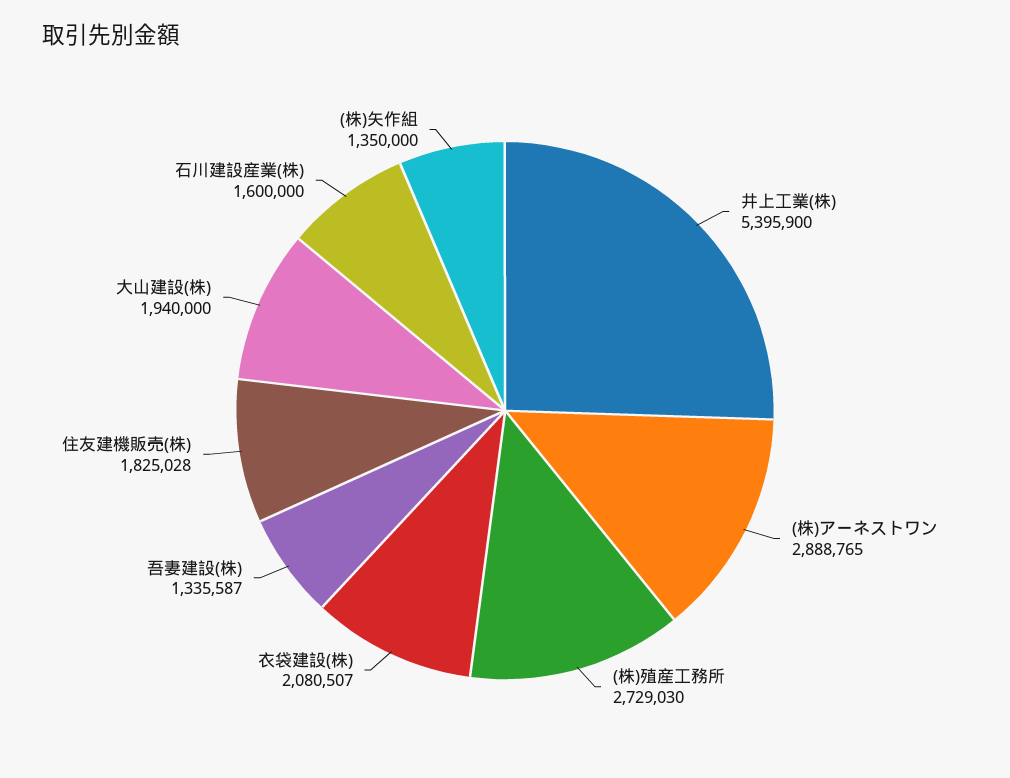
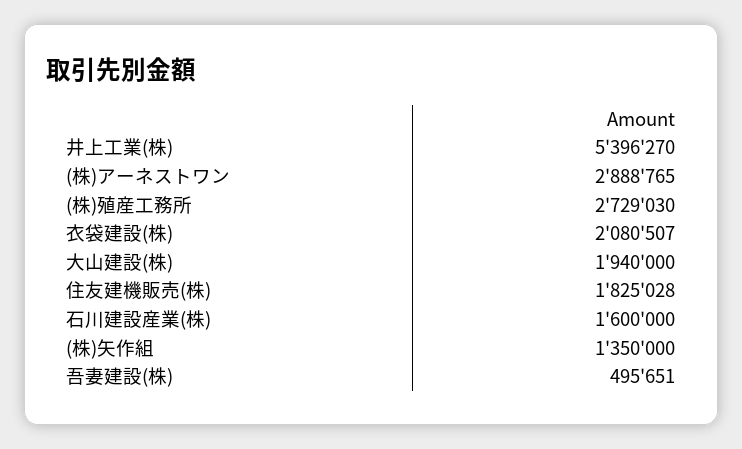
井上工業(株): 5395900 -> 5396270
吾妻建設(株): 1335587 -> 495651

